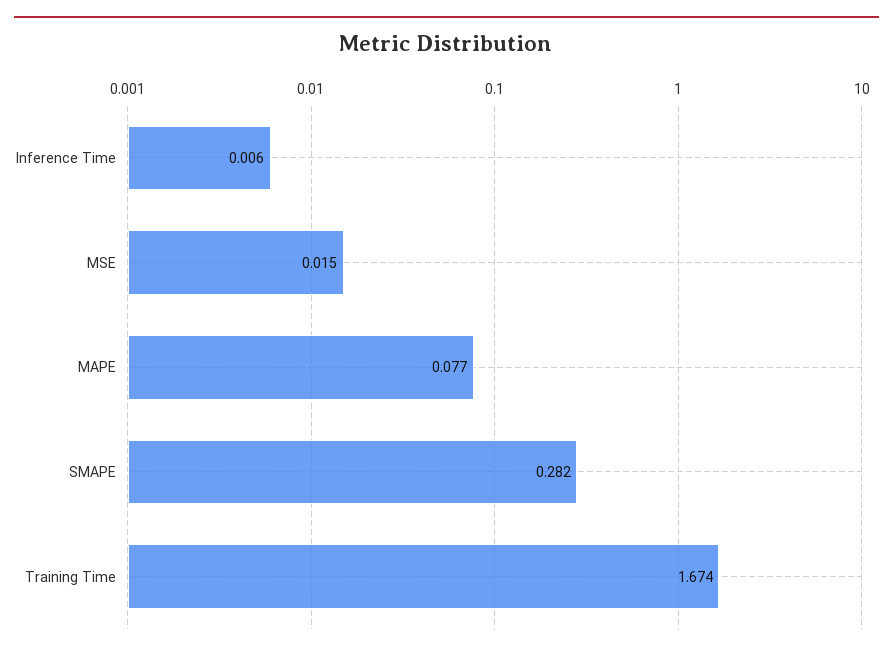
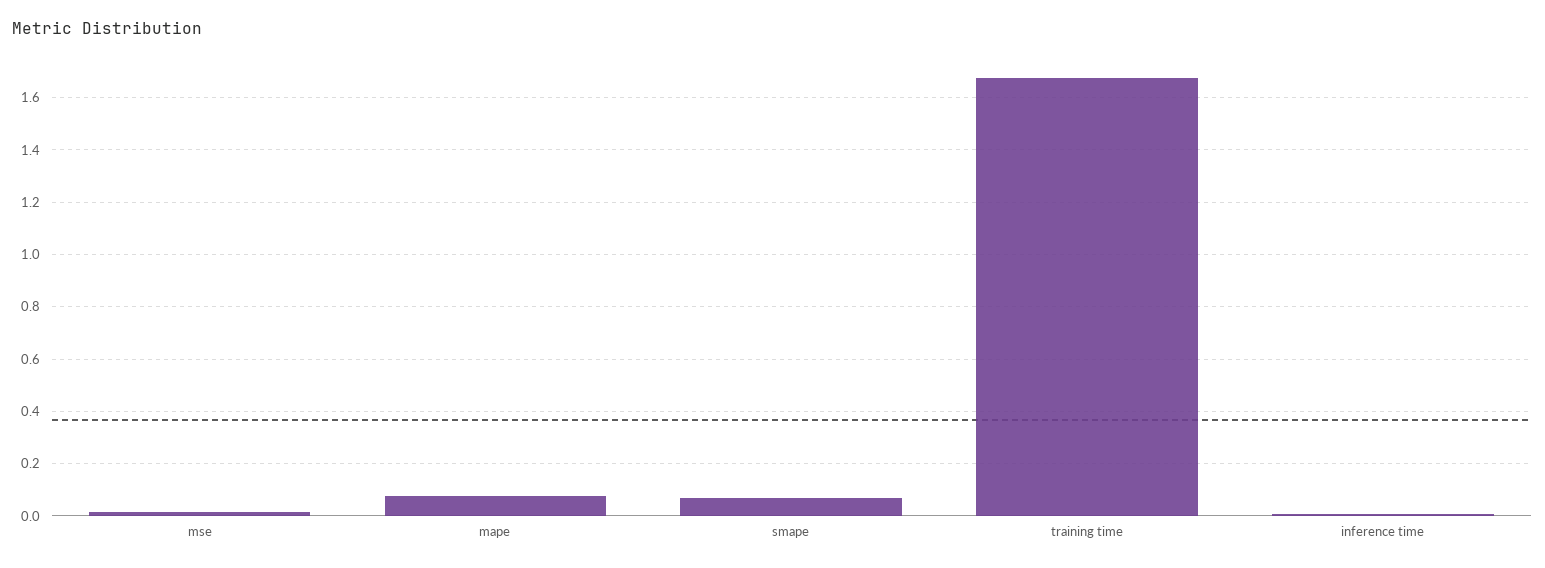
SMAPE: 0.282 -> 0.075

